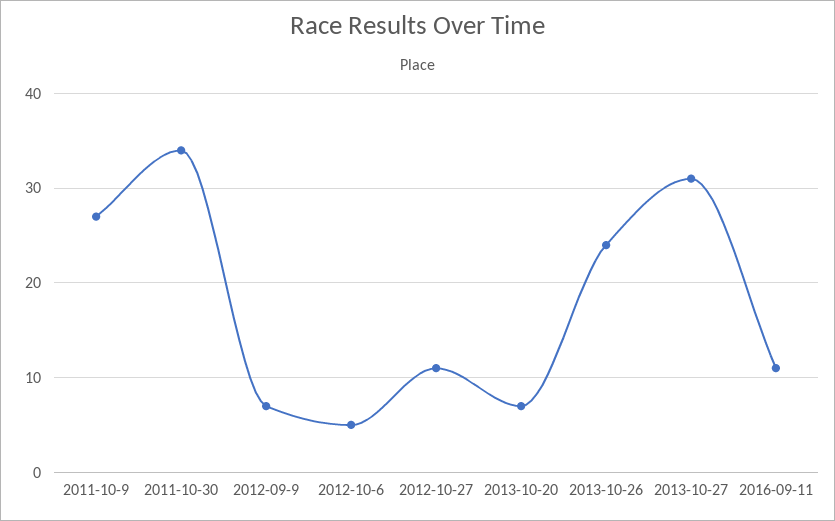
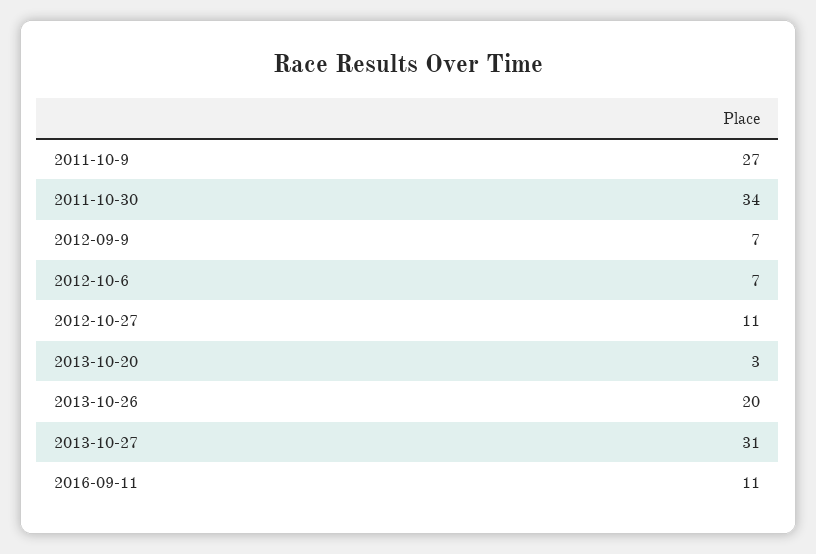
2012-10-6: 5 -> 7
2013-10-20: 7 -> 3
2013-10-26: 24 -> 20

